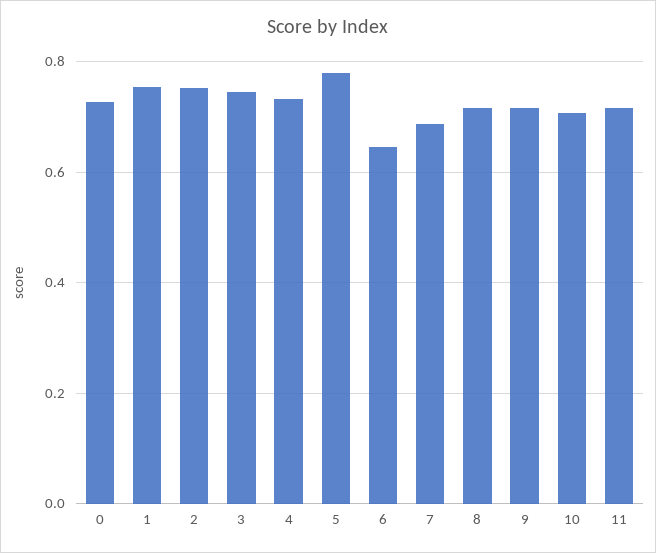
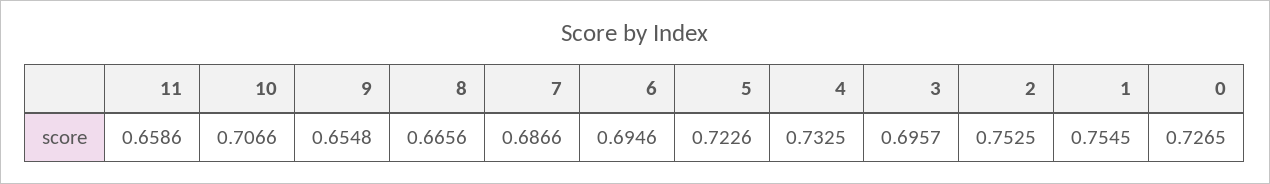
3: 0.74 -> 0.6957
5: 0.78 -> 0.7226
6: 0.64 -> 0.6946
8: 0.72 -> 0.6656
9: 0.72 -> 0.6548
11: 0.72 -> 0.6586

